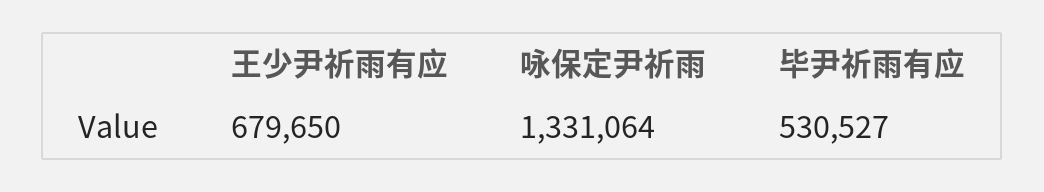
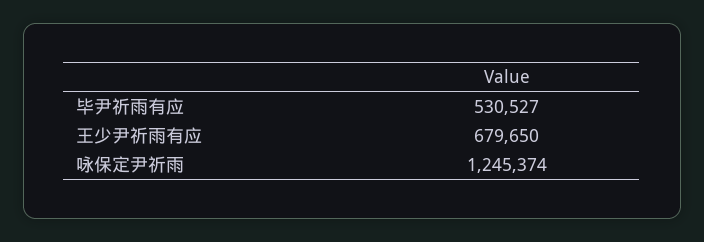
咏保定尹祈雨: 1331064 -> 1245374

